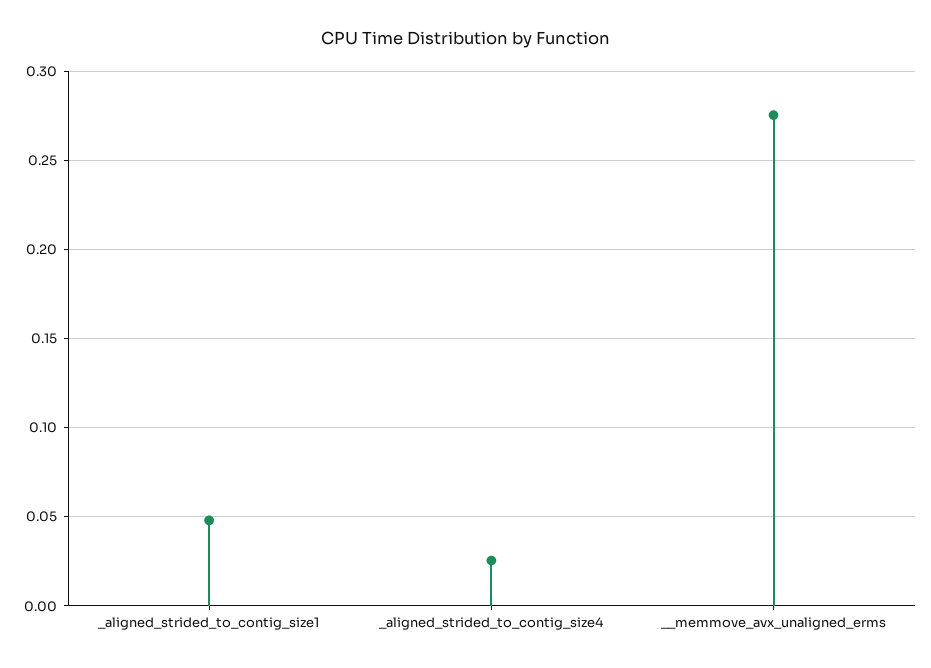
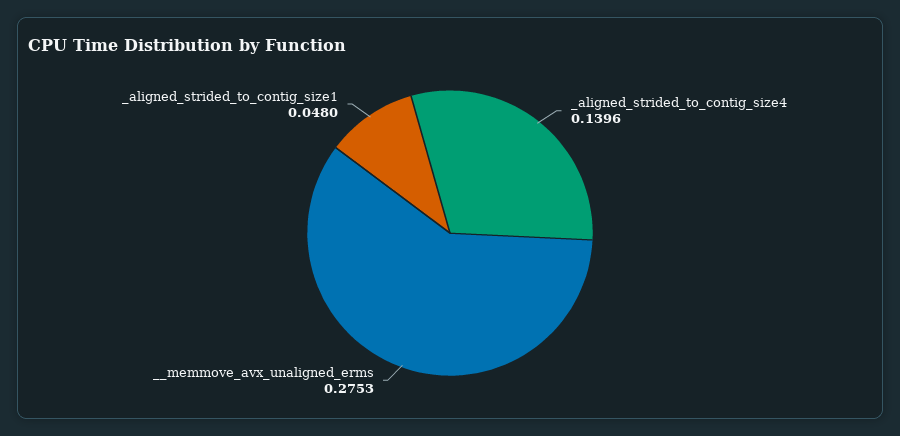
_aligned_strided_to_contig_size4: 0.025 -> 0.1396

